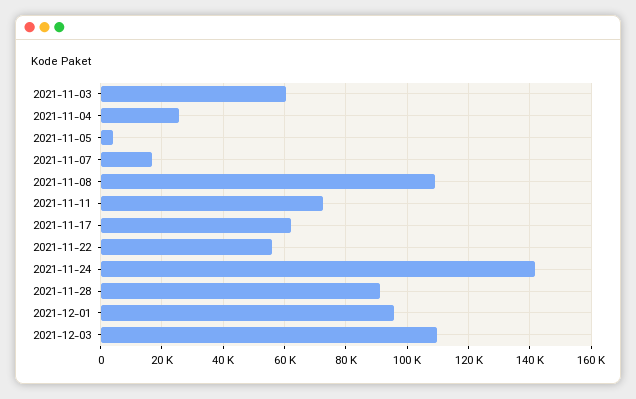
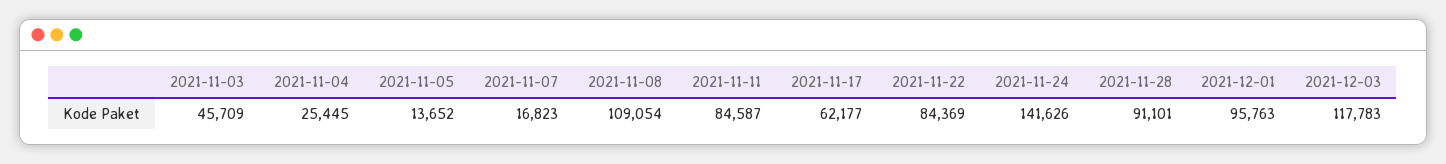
2021-11-03: 60000 -> 45709
2021-11-05: 4000 -> 13652
2021-11-11: 72000 -> 84587
2021-11-22: 56000 -> 84369
2021-12-03: 110000 -> 117783

